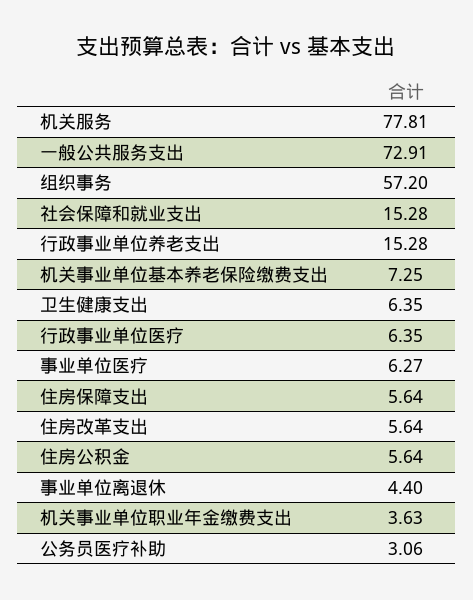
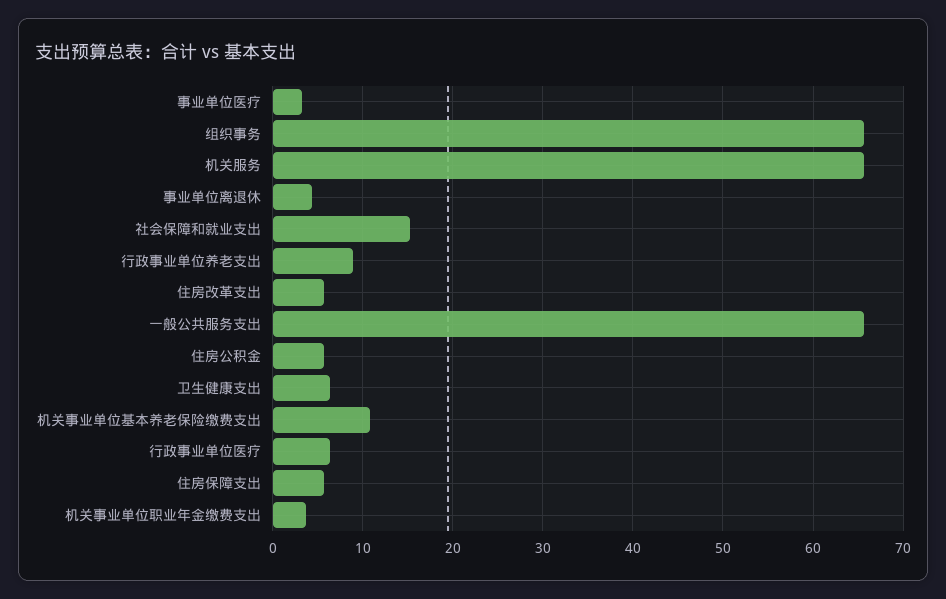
机关服务: 77.81 -> 66
一般公共服务支出: 72.91 -> 66
组织事务: 57.2 -> 66
行政事业单位养老支出: 15.28 -> 9
机关事业单位基本养老保险缴费支出: 7.25 -> 11
事业单位医疗: 6.27 -> 3
公务员医疗补助: 3.06 -> none

